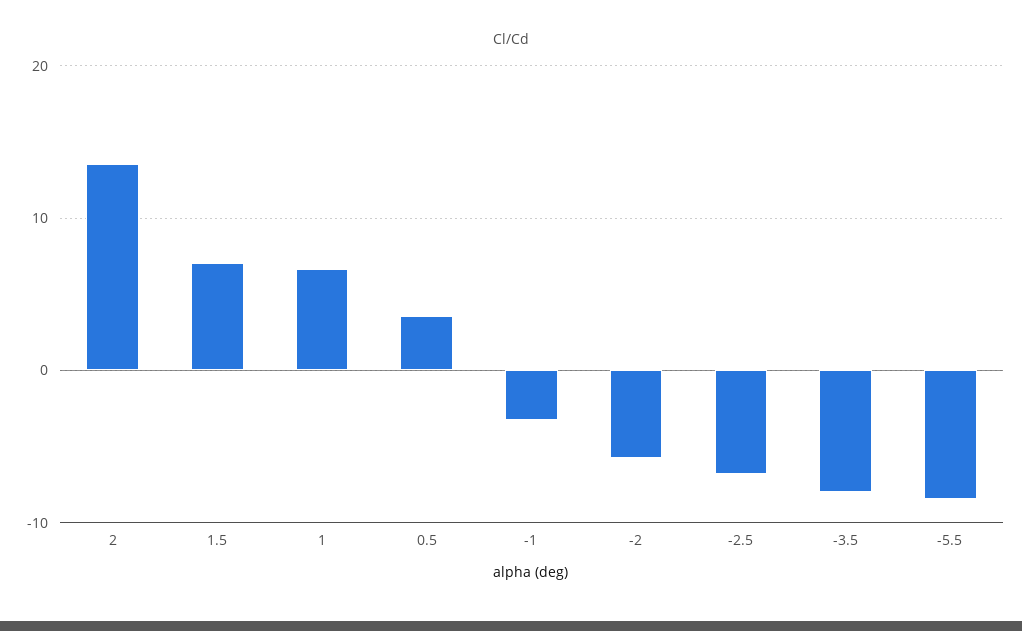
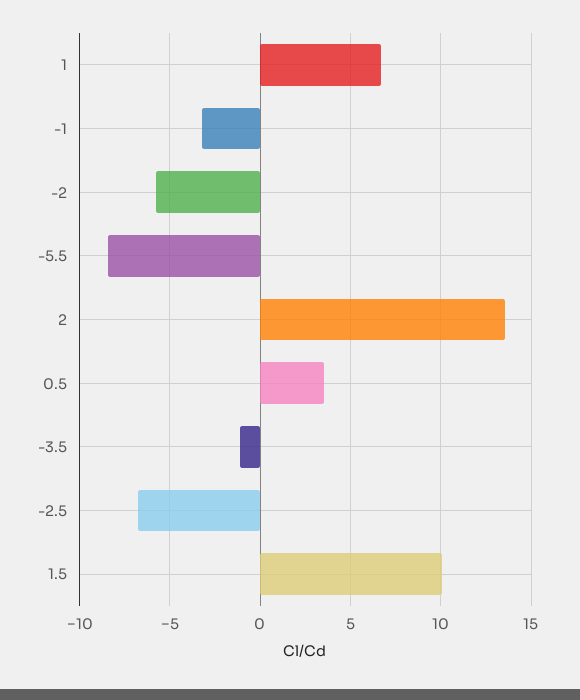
1.5: 7 -> 10
-3.5: -8 -> -1

